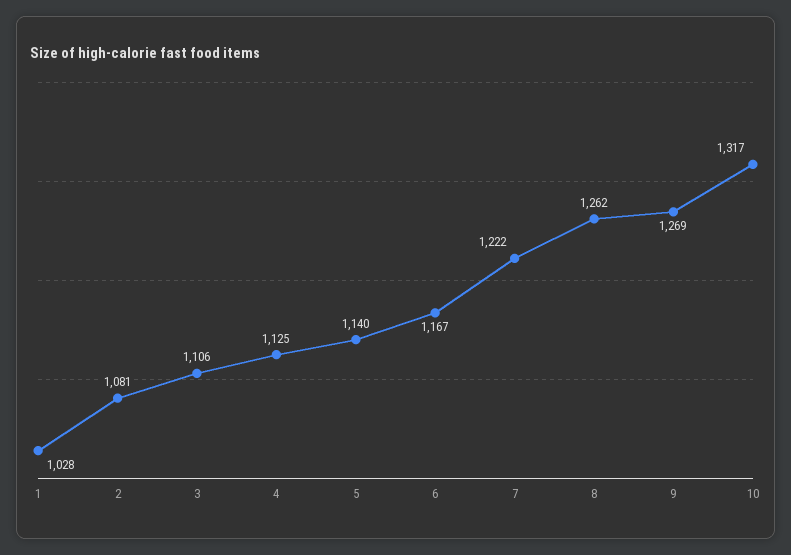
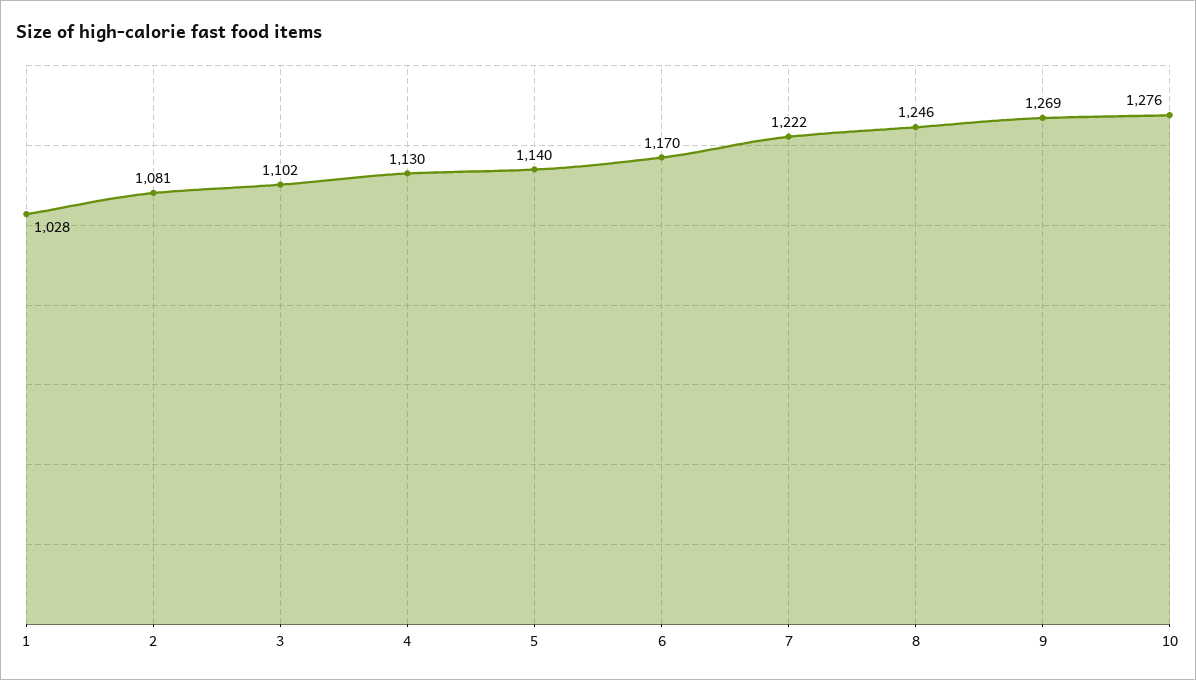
3: 1106 -> 1102
4: 1125 -> 1130
6: 1167 -> 1170
8: 1262 -> 1246
10: 1317 -> 1276

